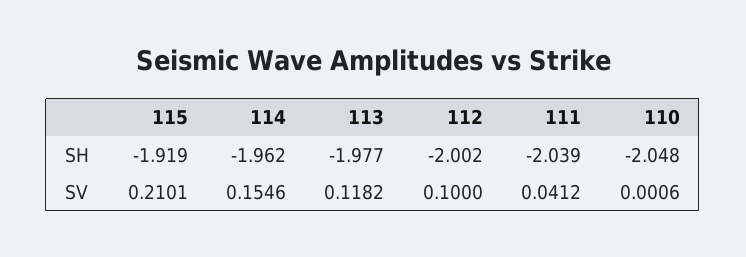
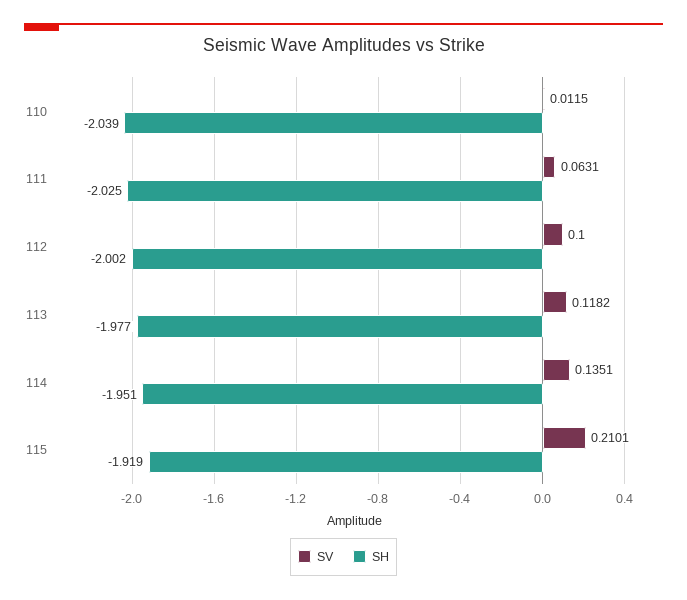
SH, 114: -1.962 -> -1.951
SH, 111: -2.039 -> -2.025
SH, 110: -2.048 -> -2.039
SV, 114: 0.1546 -> 0.1351
SV, 111: 0.0412 -> 0.0631
SV, 110: 0.0006 -> 0.0115

